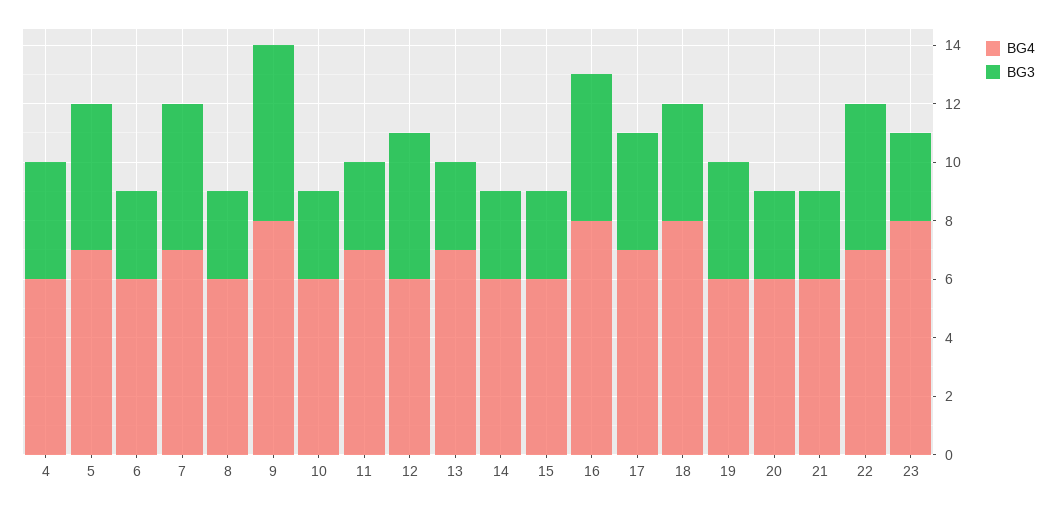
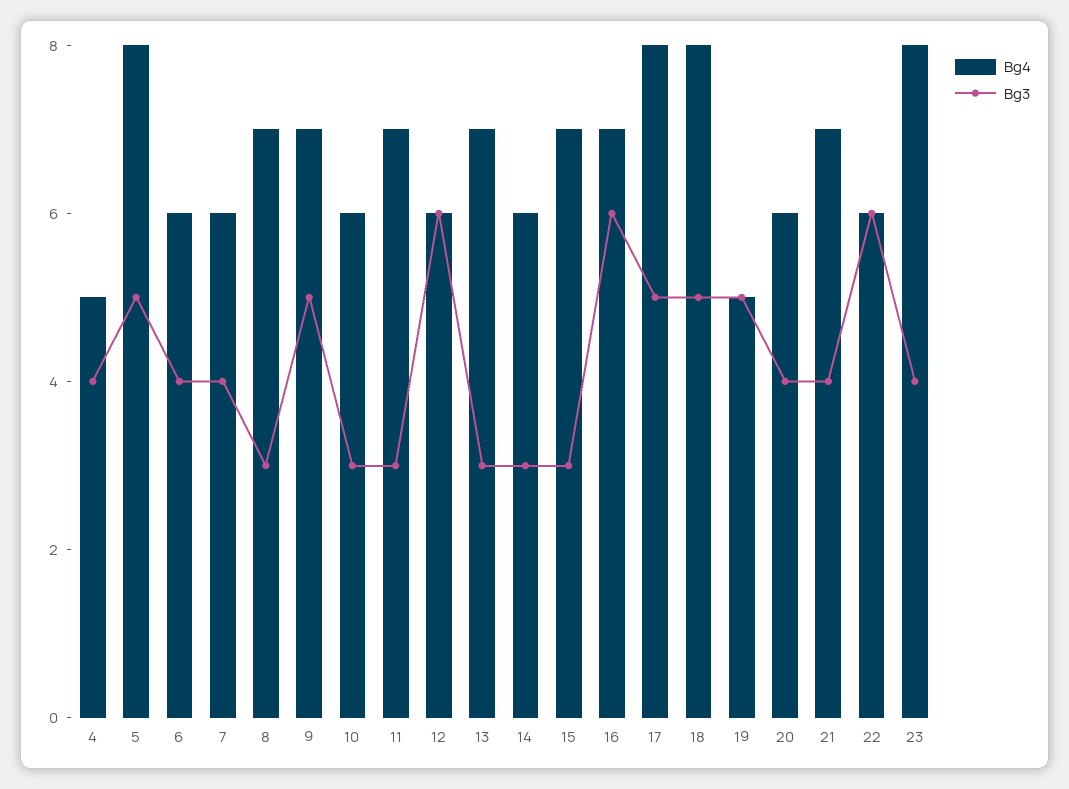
BG4, 4: 6 -> 5
BG4, 5: 7 -> 8
BG3, 6: 3 -> 4
BG4, 7: 7 -> 6
BG3, 7: 5 -> 4
BG4, 8: 6 -> 7
BG4, 9: 8 -> 7
BG3, 9: 6 -> 5
BG3, 12: 5 -> 6
BG4, 15: 6 -> 7
BG4, 16: 8 -> 7
BG3, 16: 5 -> 6
BG4, 17: 7 -> 8
BG3, 17: 4 -> 5
BG3, 18: 4 -> 5
BG4, 19: 6 -> 5
BG3, 19: 4 -> 5
BG3, 20: 3 -> 4
BG4, 21: 6 -> 7
BG3, 21: 3 -> 4
BG4, 22: 7 -> 6
BG3, 22: 5 -> 6
BG3, 23: 3 -> 4

